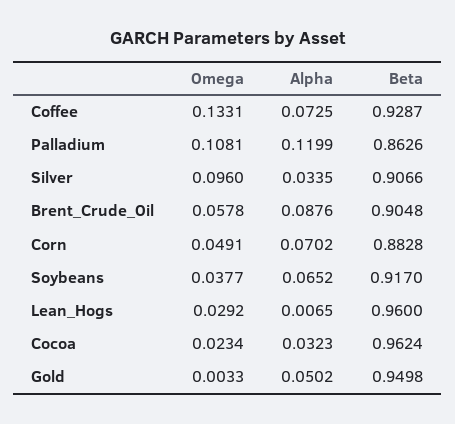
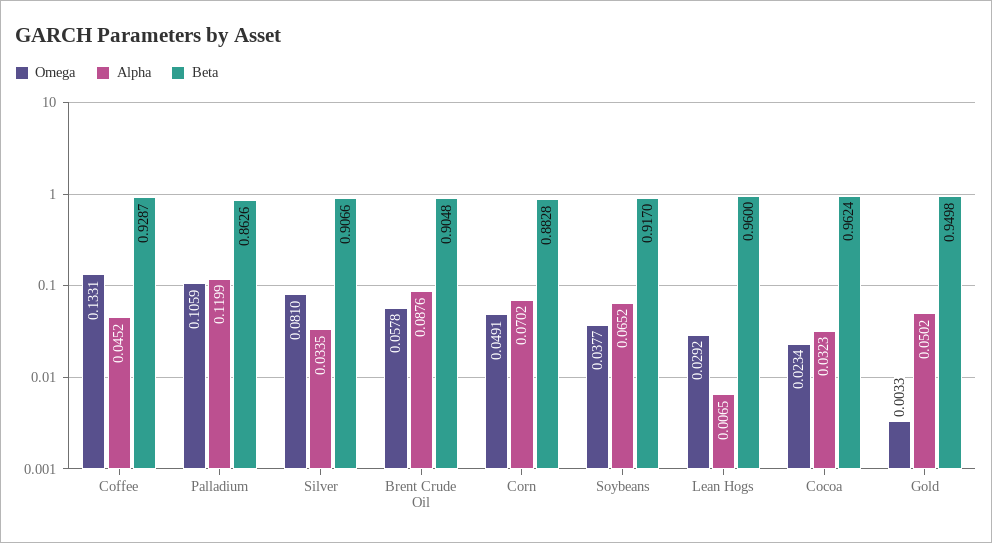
Alpha, Coffee: 0.0725 -> 0.0452
Omega, Palladium: 0.1081 -> 0.1059
Omega, Silver: 0.096 -> 0.081

